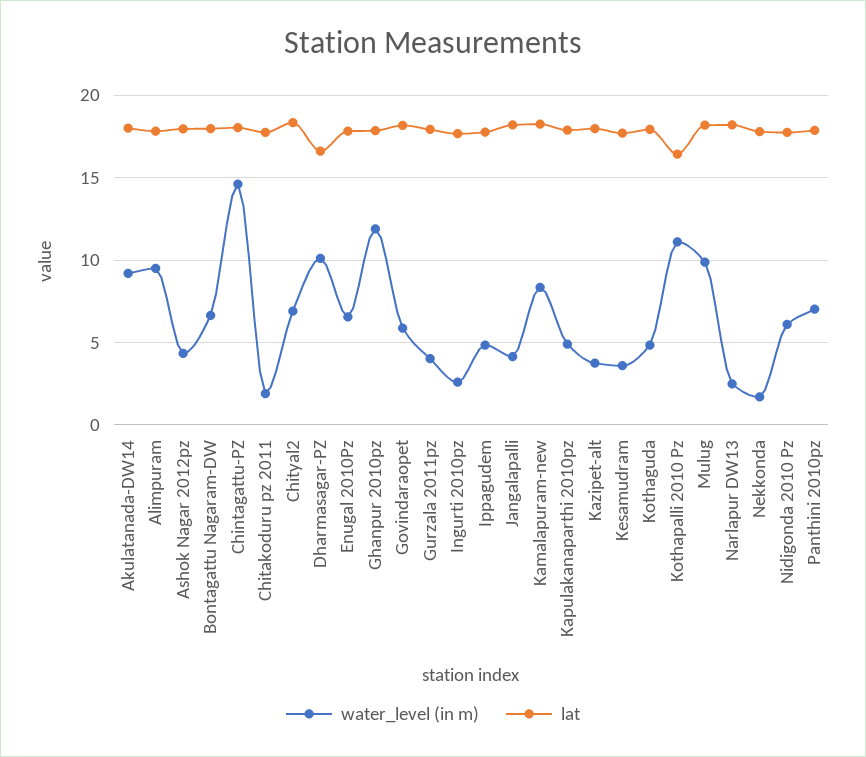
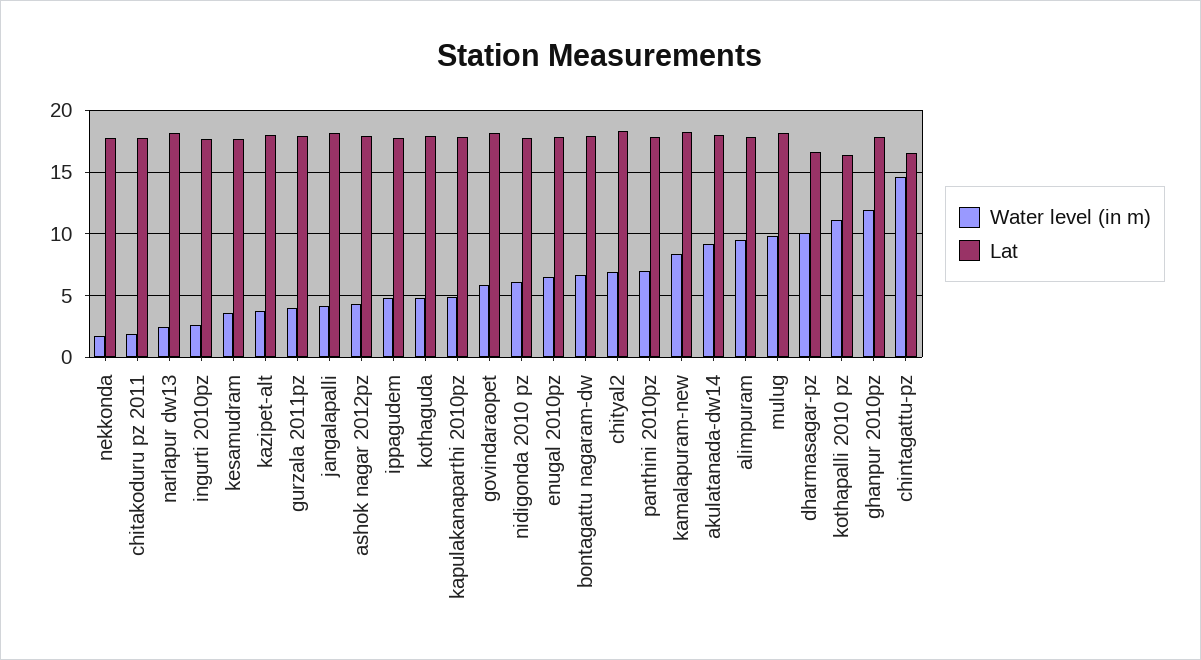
lat, Chintagattu-PZ: 18 -> 16.5

